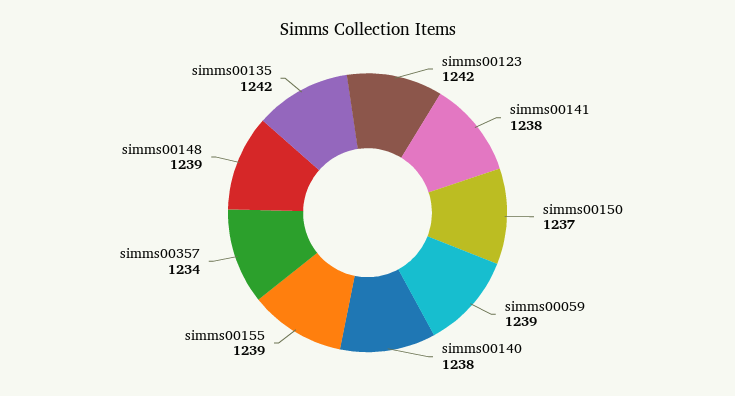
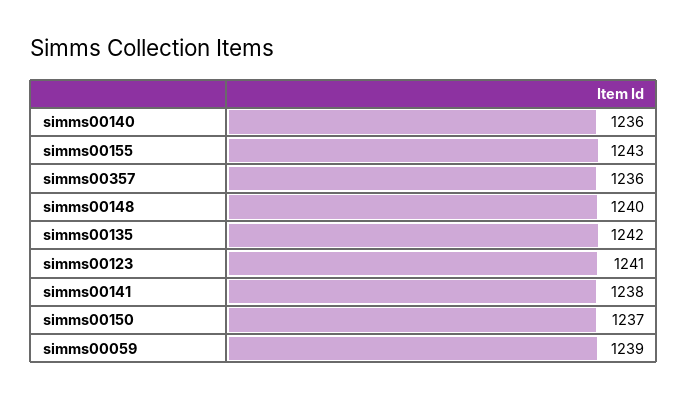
simms00123: 1242 -> 1241
simms00140: 1238 -> 1236
simms00155: 1239 -> 1243
simms00357: 1234 -> 1236
simms00148: 1239 -> 1240

